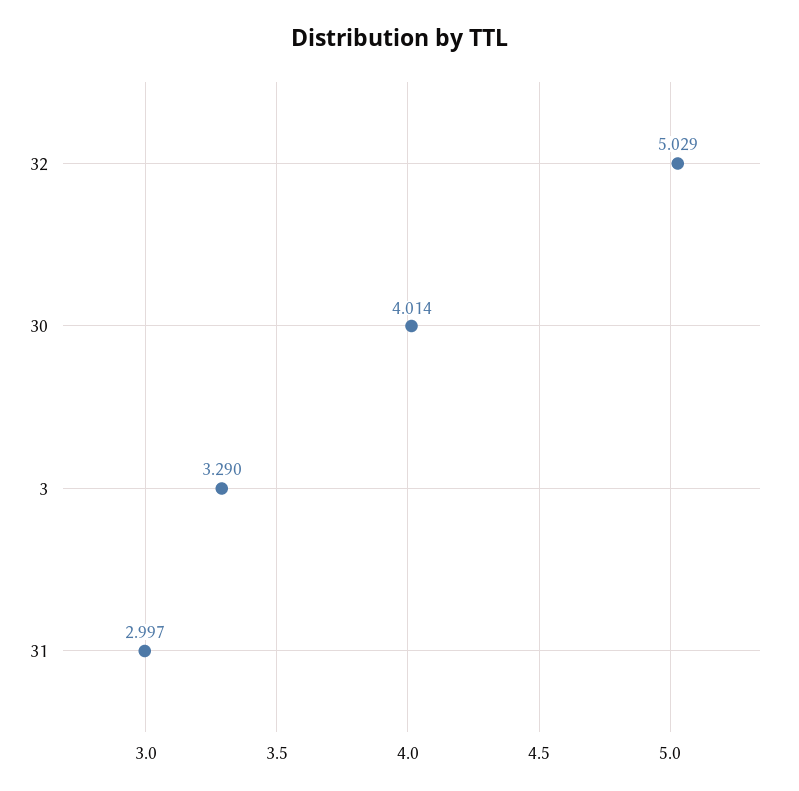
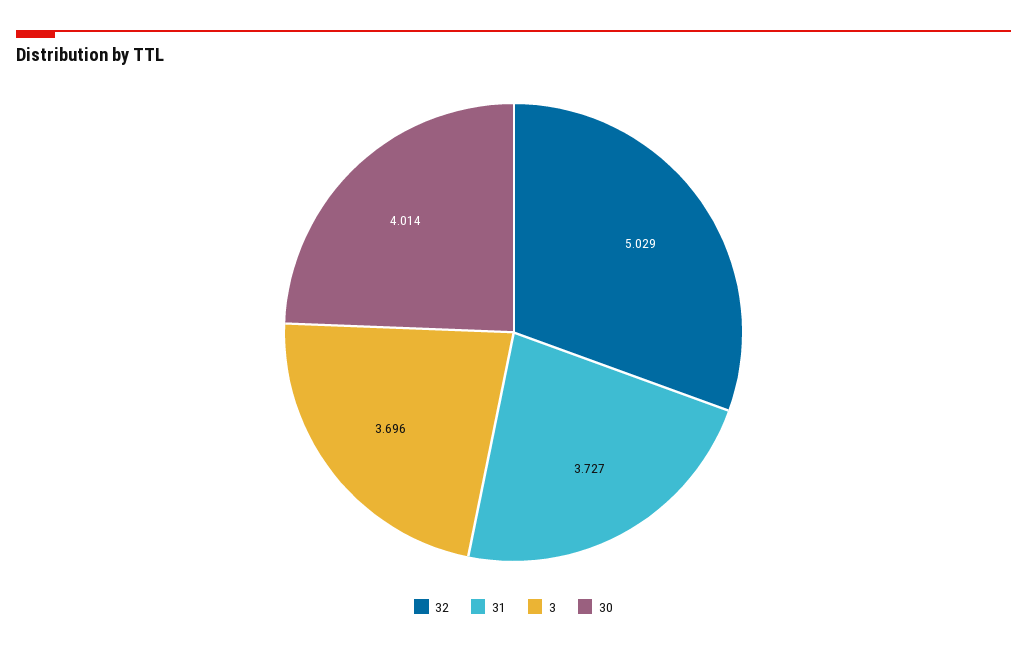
3: 3.29 -> 3.696
31: 2.997 -> 3.727

